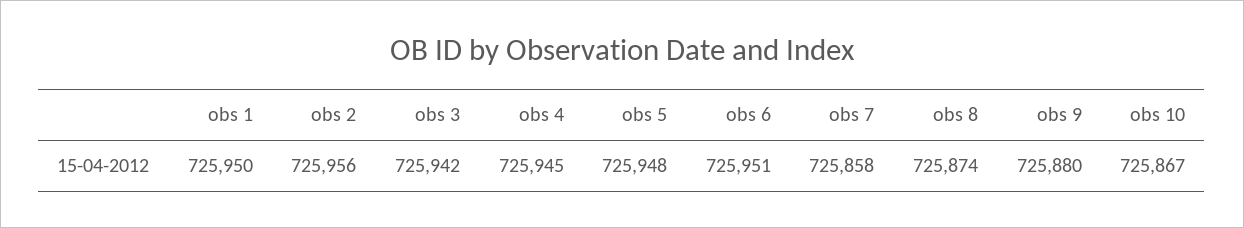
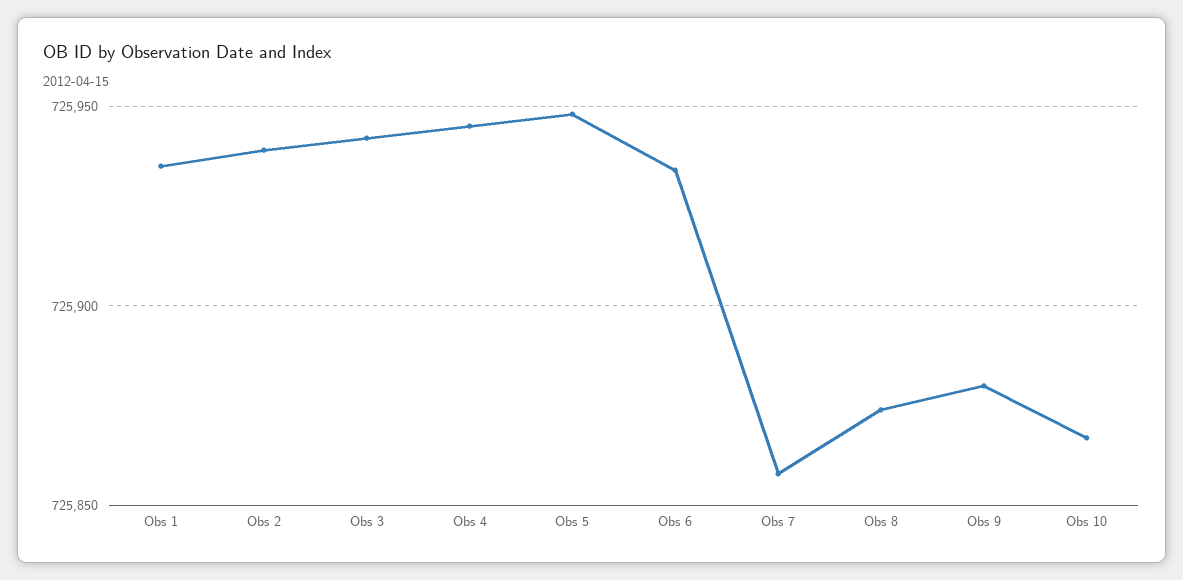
obs 1: 725950 -> 725935
obs 2: 725956 -> 725940
obs 6: 725951 -> 725935

